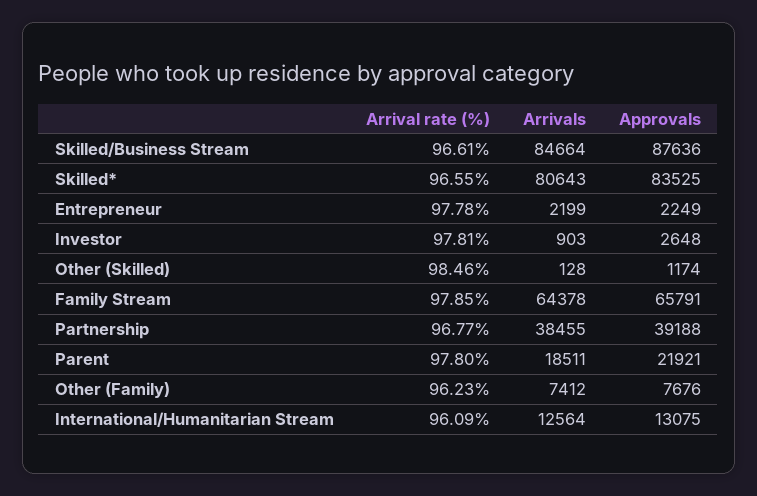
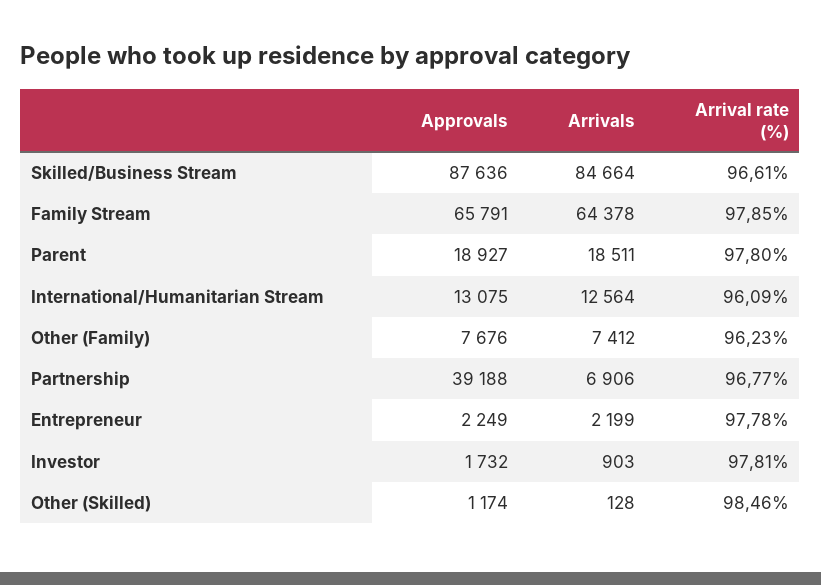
Arrival rate (%), Skilled*: 96.55 -> none
Arrivals, Skilled*: 80643 -> none
Approvals, Skilled*: 83525 -> none
Approvals, Investor: 2648 -> 1732
Arrivals, Partnership: 38455 -> 6906
Approvals, Parent: 21921 -> 18927

